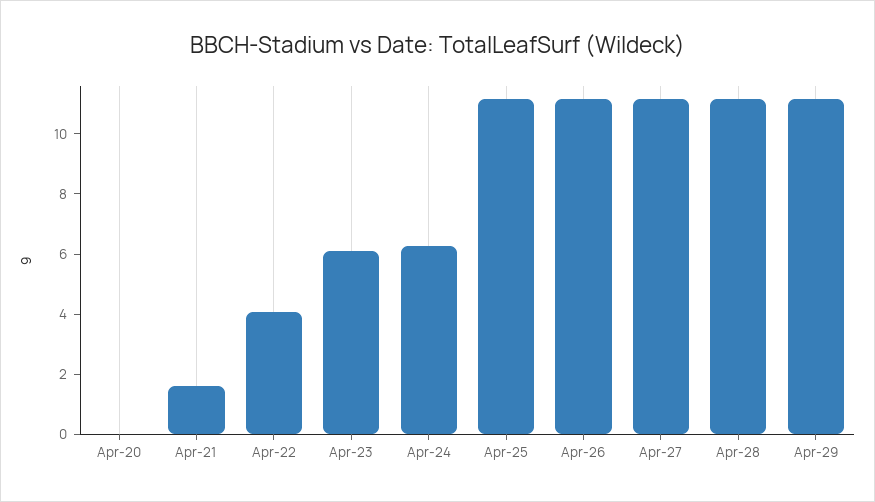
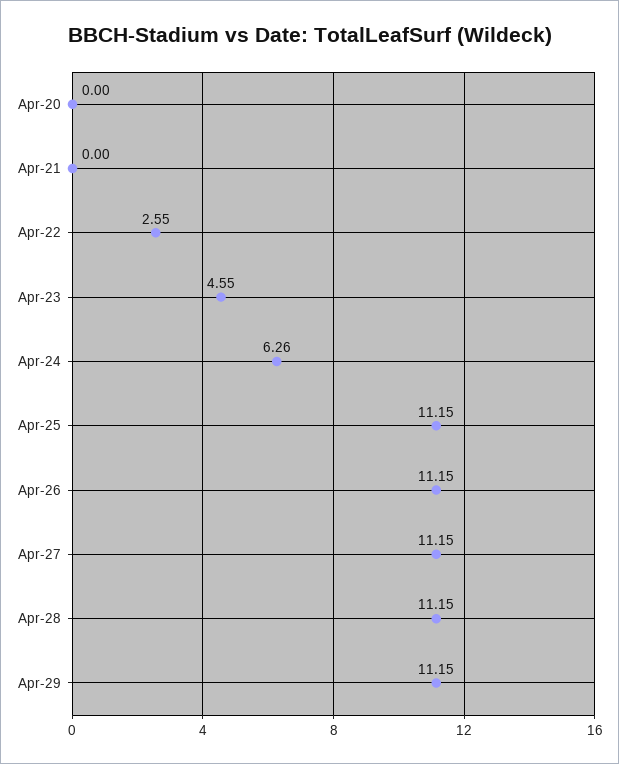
Apr-21: 1.5 -> 0
Apr-22: 4 -> 2.55
Apr-23: 6 -> 4.55

